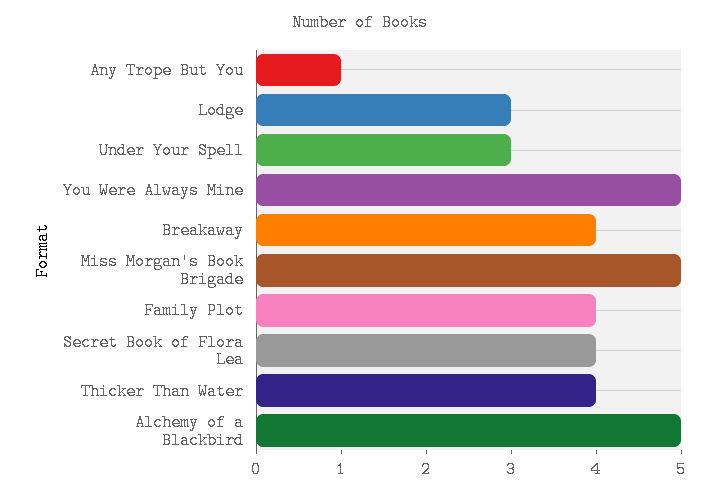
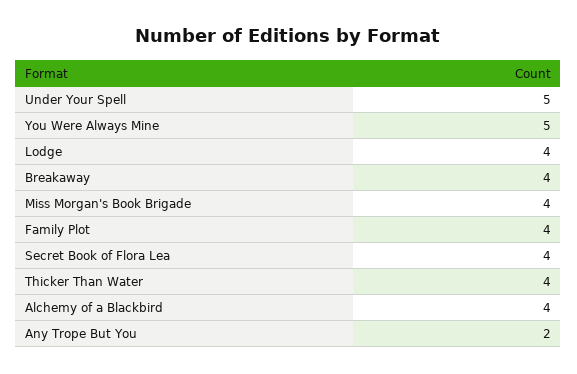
Any Trope But You: 1 -> 2
Lodge: 3 -> 4
Under Your Spell: 3 -> 5
Miss Morgan's Book Brigade: 5 -> 4
Alchemy of a Blackbird: 5 -> 4

